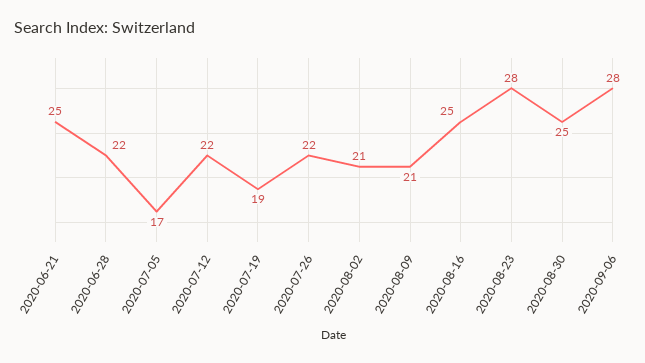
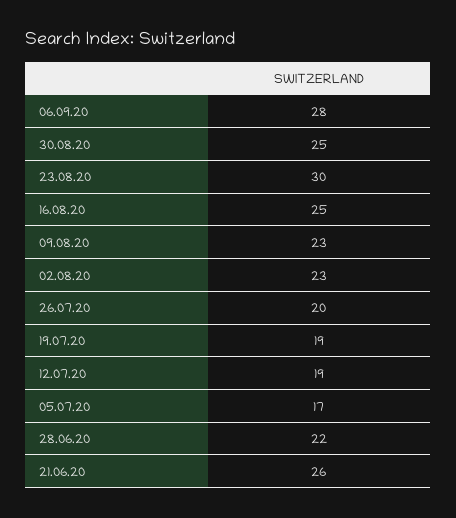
2020-06-21: 25 -> 26
2020-07-12: 22 -> 19
2020-07-26: 22 -> 20
2020-08-02: 21 -> 23
2020-08-09: 21 -> 23
2020-08-23: 28 -> 30

